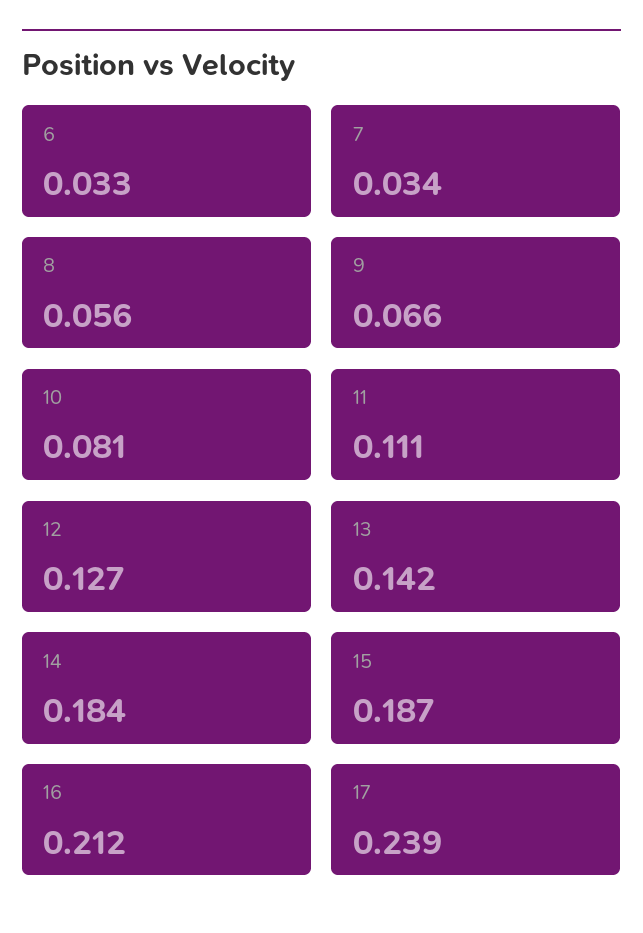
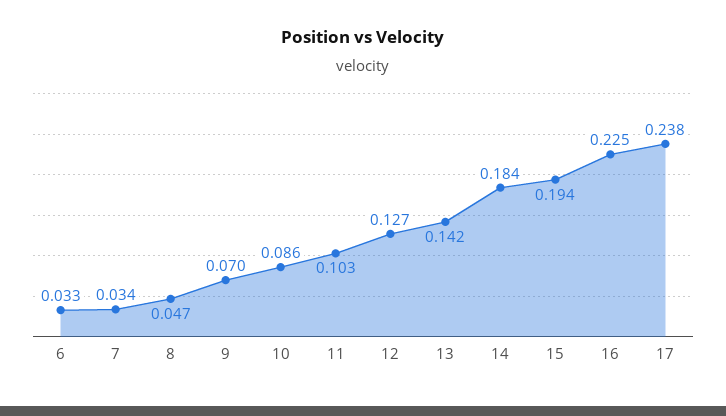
8: 0.056 -> 0.047
9: 0.066 -> 0.07
10: 0.081 -> 0.086
11: 0.111 -> 0.103
15: 0.187 -> 0.194
16: 0.212 -> 0.225
17: 0.239 -> 0.238

